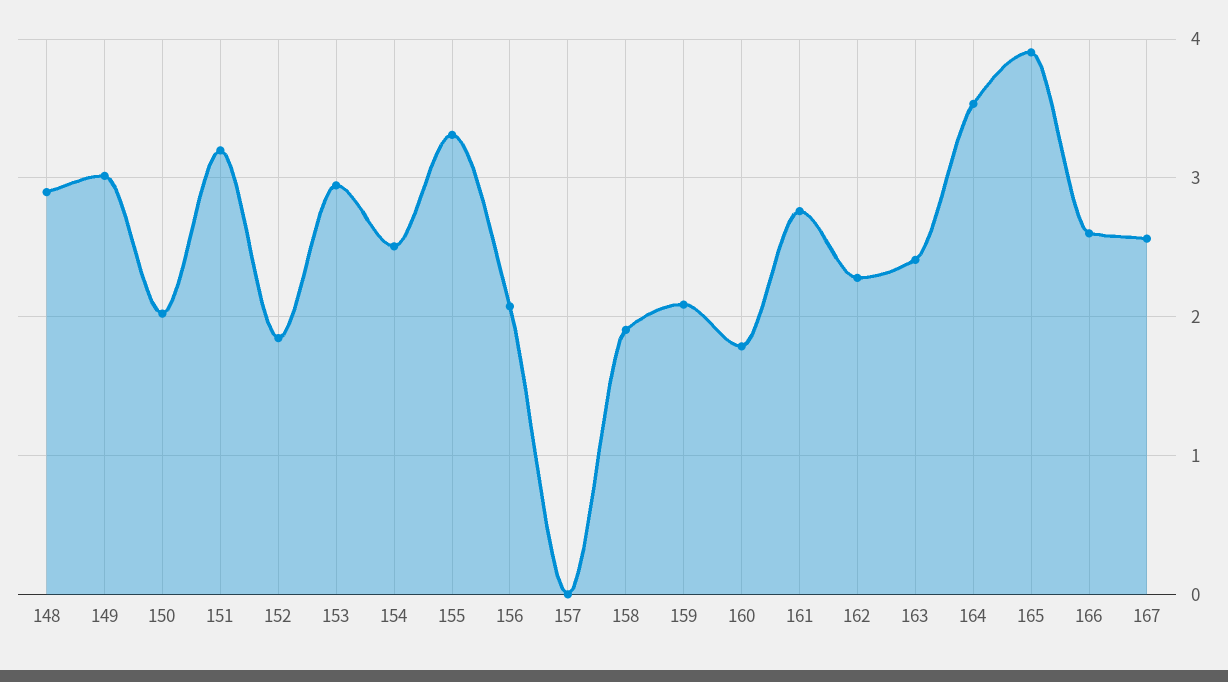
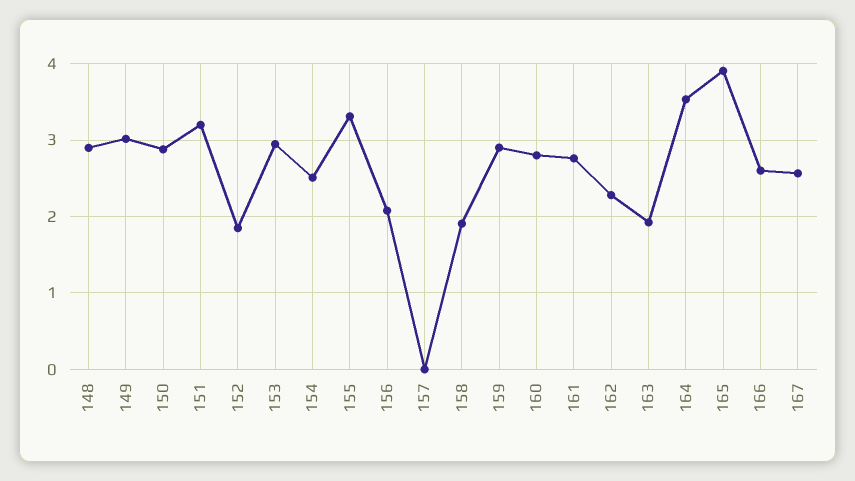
150: 2 -> 2.9
159: 2.1 -> 2.9
160: 1.8 -> 2.8
163: 2.4 -> 1.9

